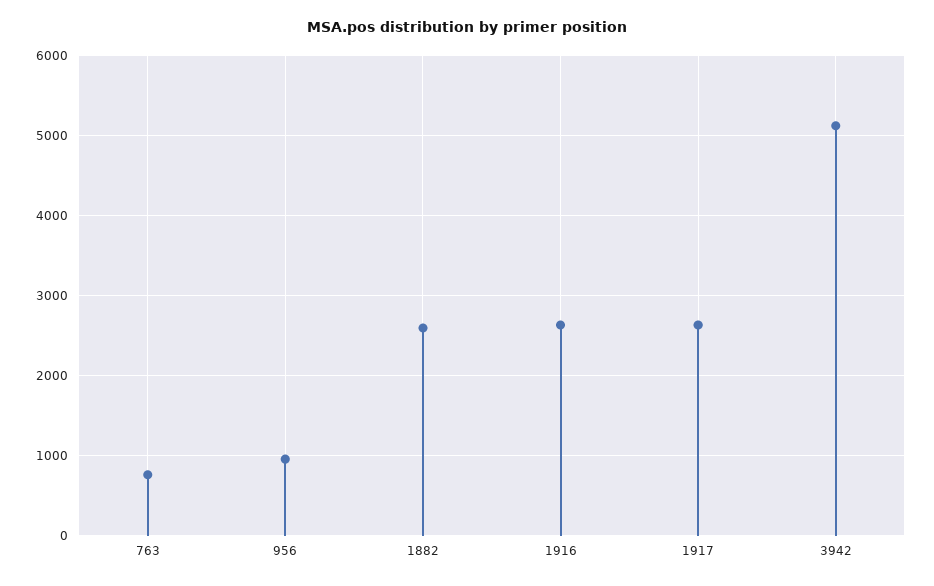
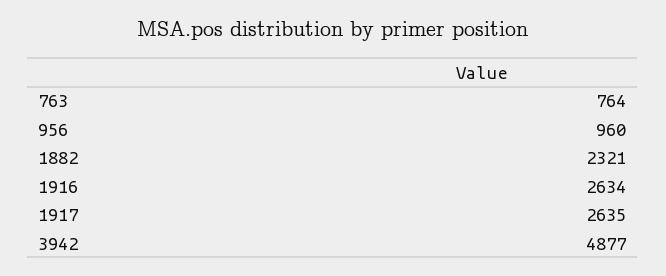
1882: 2600 -> 2321
3942: 5100 -> 4877

